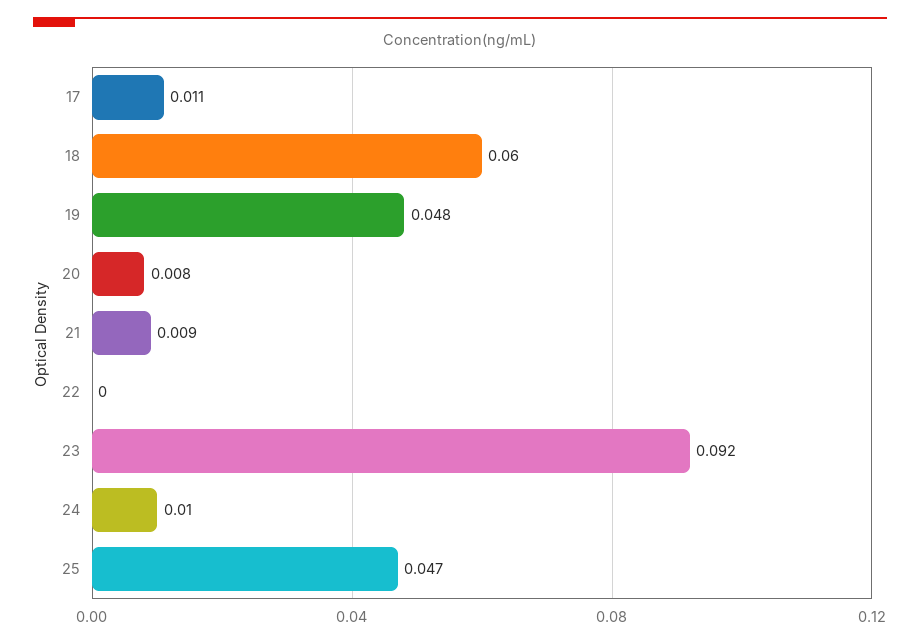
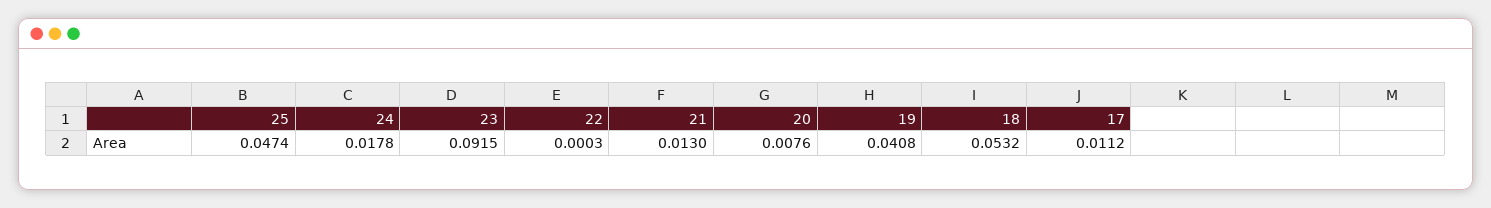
18: 0.06 -> 0.0532
19: 0.048 -> 0.0408
21: 0.009 -> 0.013
24: 0.01 -> 0.0178

